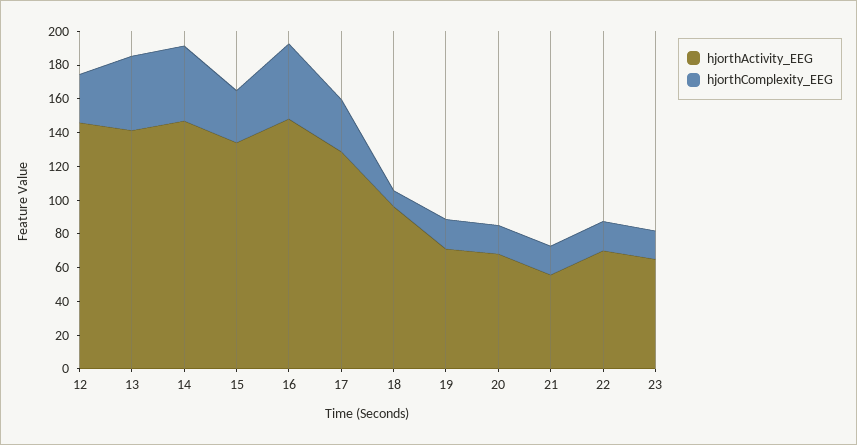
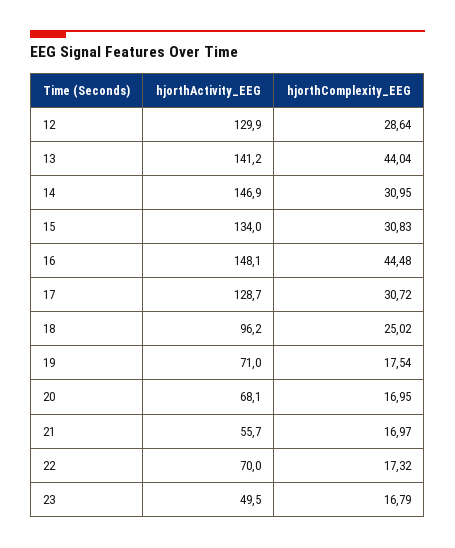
hjorthActivity_EEG, 12: 145 -> 129.9
hjorthComplexity_EEG, 14: 45 -> 30.95
hjorthComplexity_EEG, 18: 10 -> 25.02
hjorthActivity_EEG, 23: 65 -> 49.5

